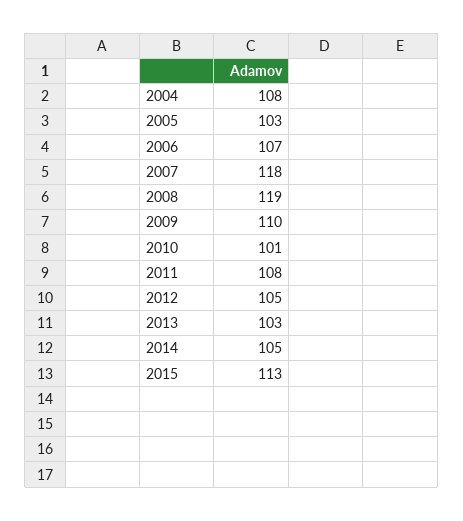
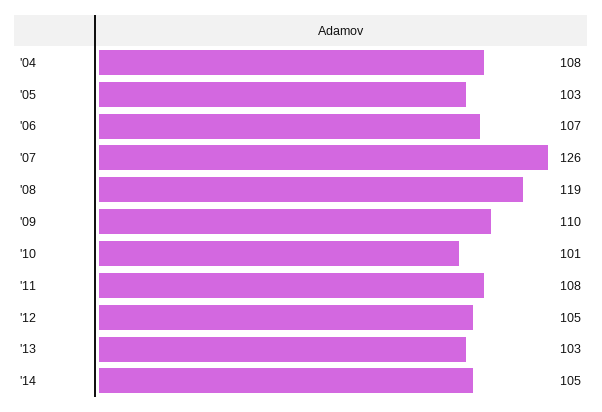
2007: 118 -> 126
2015: 113 -> none

